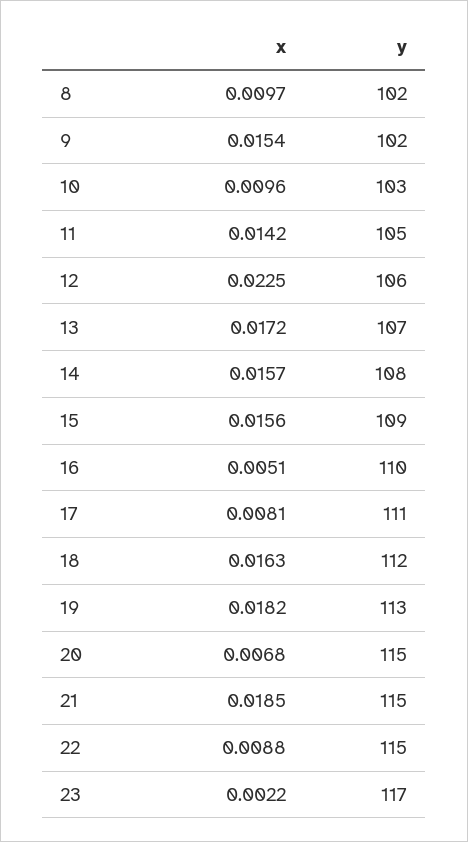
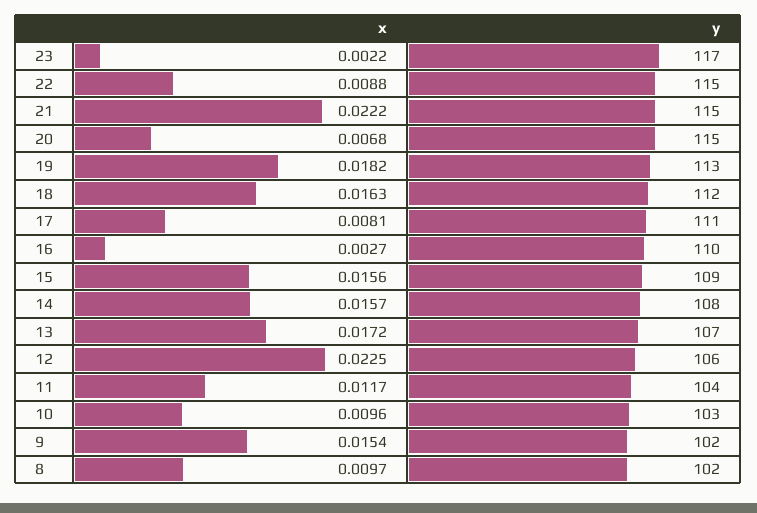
x, 11: 0.0142 -> 0.0117
y, 11: 105 -> 104
x, 16: 0.0051 -> 0.0027
x, 21: 0.0185 -> 0.0222

